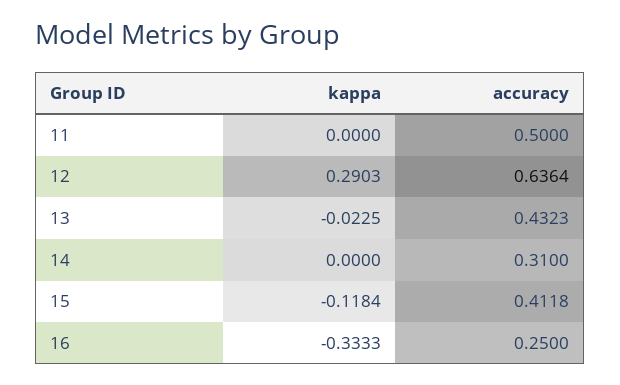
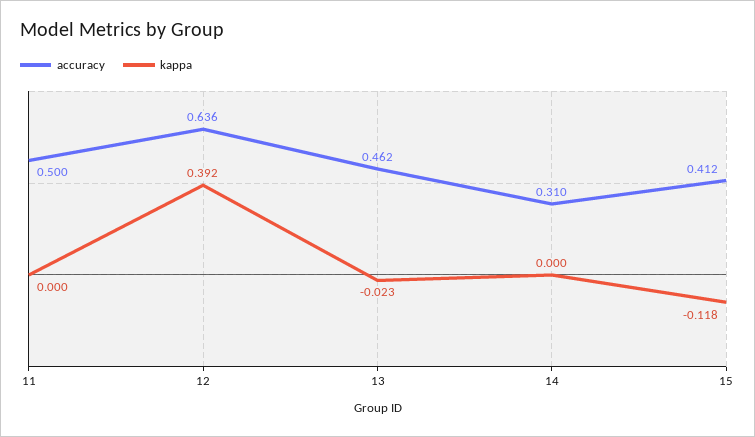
kappa, 12: 0.2903 -> 0.392
accuracy, 13: 0.4323 -> 0.462
kappa, 16: -0.3333 -> none
accuracy, 16: 0.25 -> none

